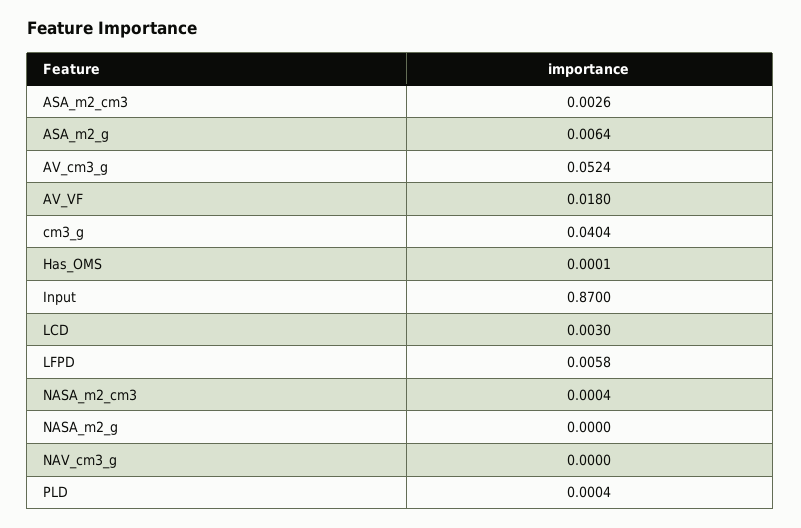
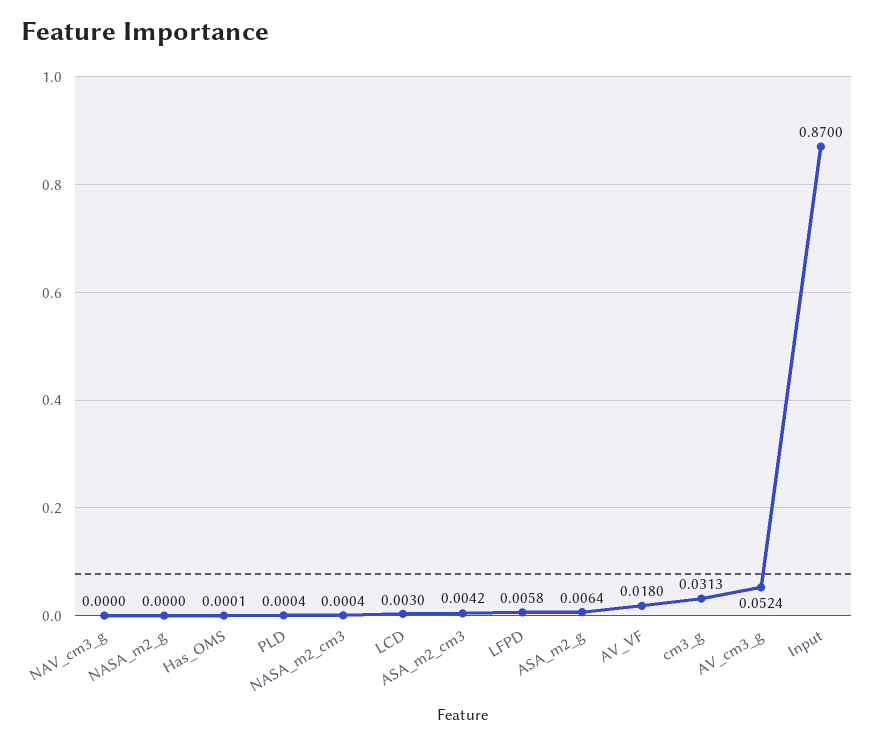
ASA_m2_cm3: 0.0026 -> 0.0042
cm3_g: 0.0404 -> 0.0313

